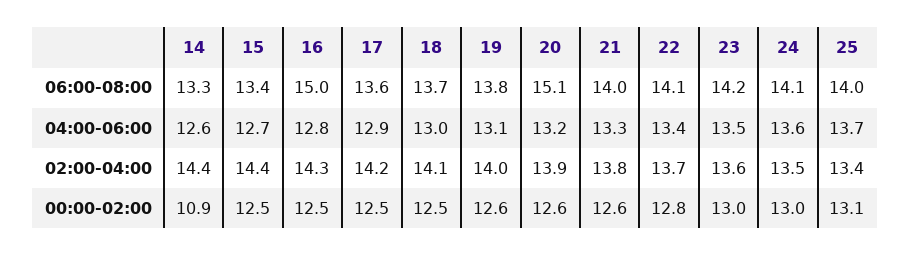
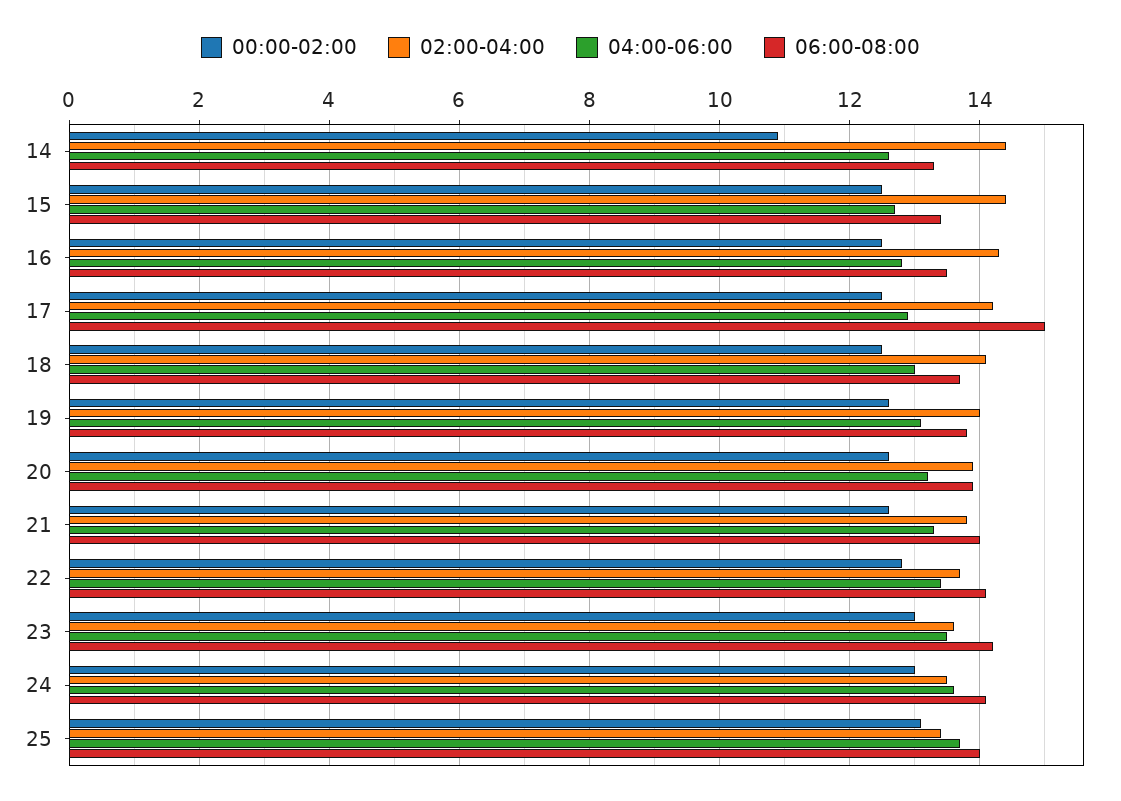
06:00-08:00, 16: 15 -> 13.5
06:00-08:00, 17: 13.6 -> 15
06:00-08:00, 20: 15.1 -> 14

